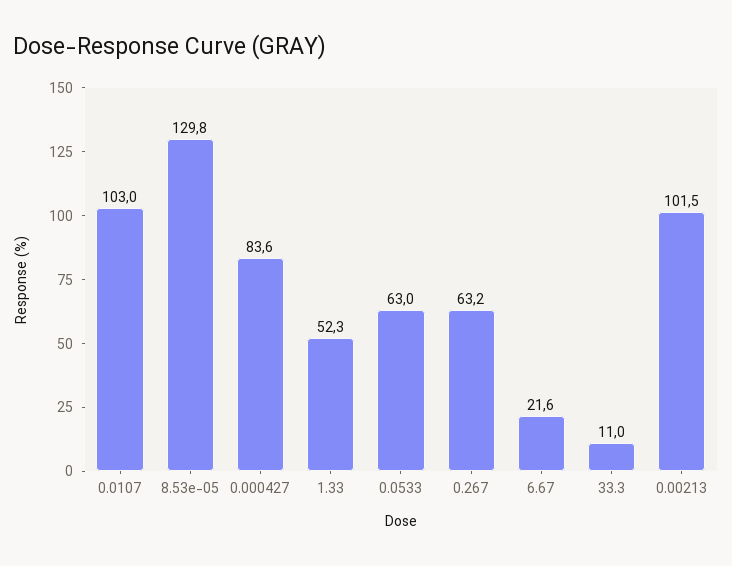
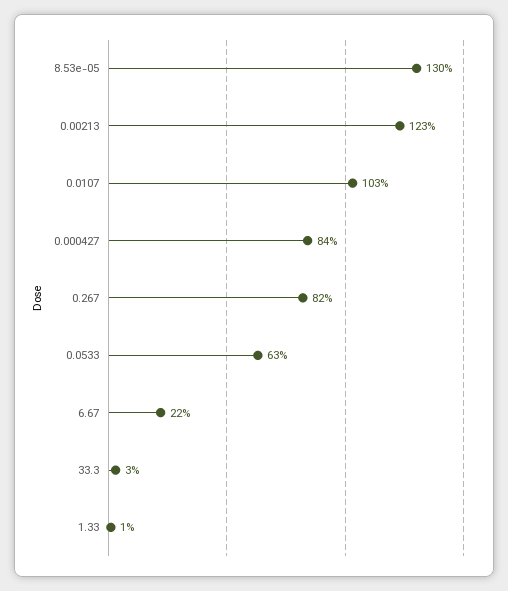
1.33: 52.3 -> 1
0.267: 63.2 -> 82
33.3: 11 -> 3
0.00213: 101.5 -> 123

